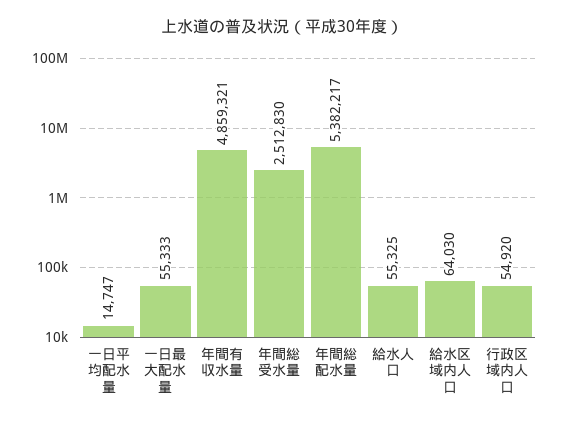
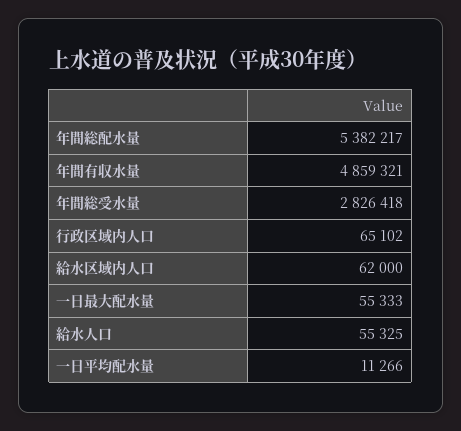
一日平均配水量: 14747 -> 11266
年間総受水量: 2512830 -> 2826418
給水区域内人口: 64030 -> 62000
行政区域内人口: 54920 -> 65102

